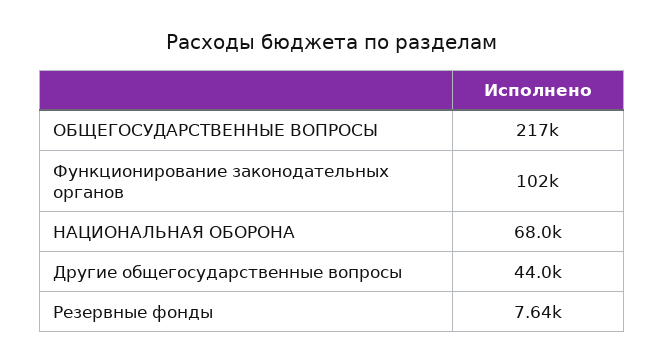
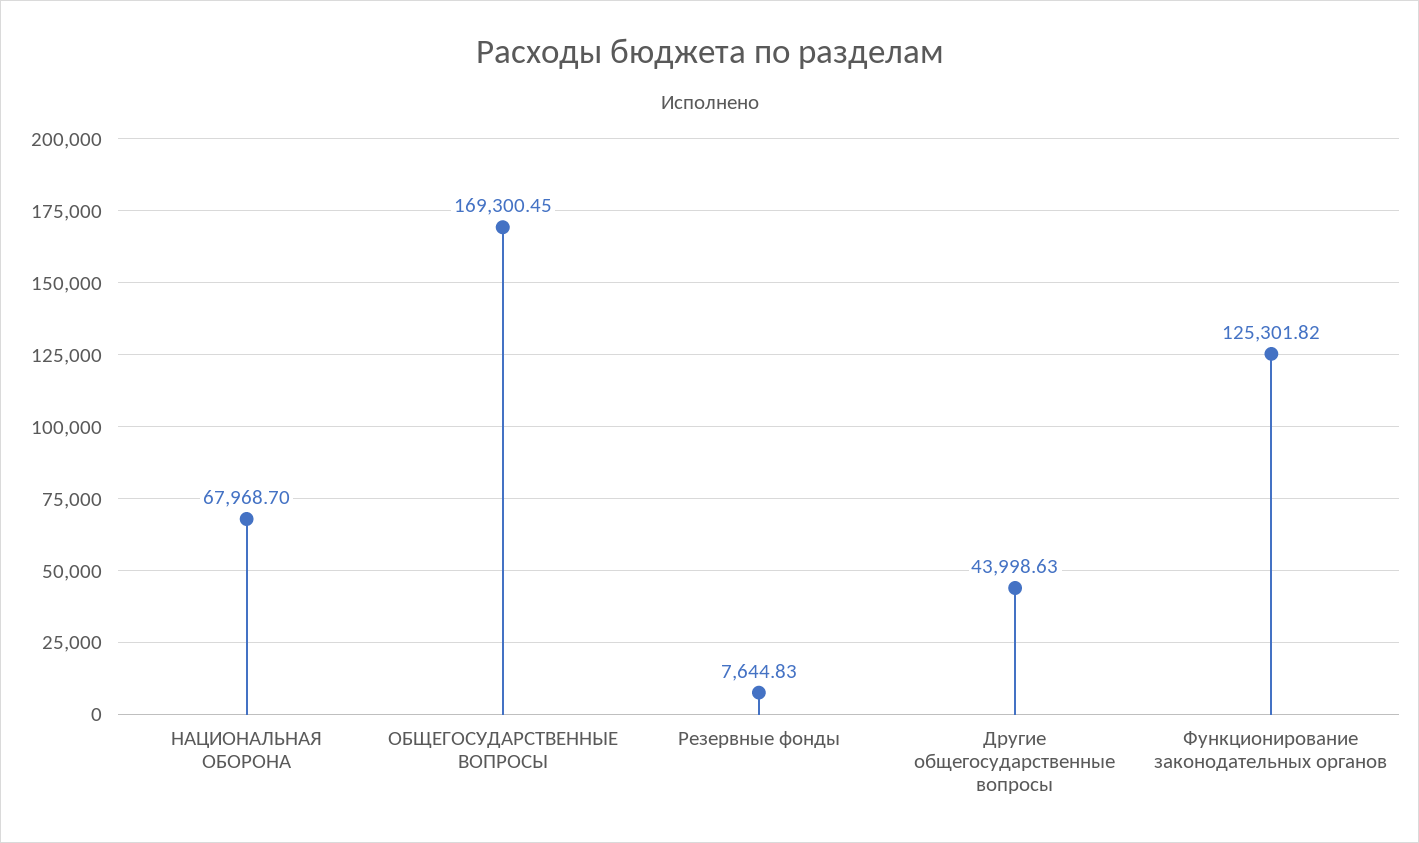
ОБЩЕГОСУДАРСТВЕННЫЕ ВОПРОСЫ: 217000 -> 169300.45
Функционирование законодательных органов: 102000 -> 125301.82

